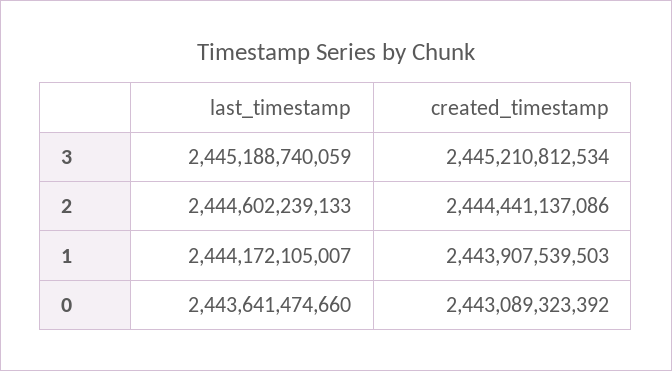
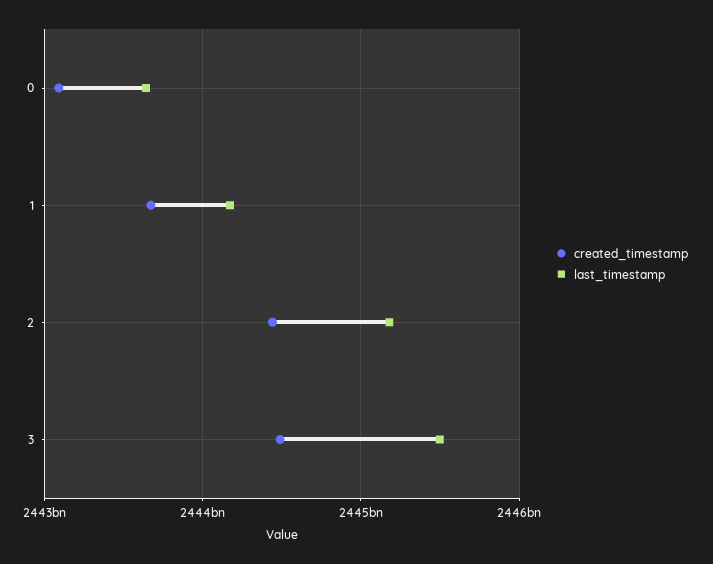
last_timestamp, 3: 2445188740059 -> 2445500000000
created_timestamp, 3: 2445210812534 -> 2444500000000
last_timestamp, 2: 2444602239133 -> 2445200000000
created_timestamp, 1: 2443907539503 -> 2443700000000

